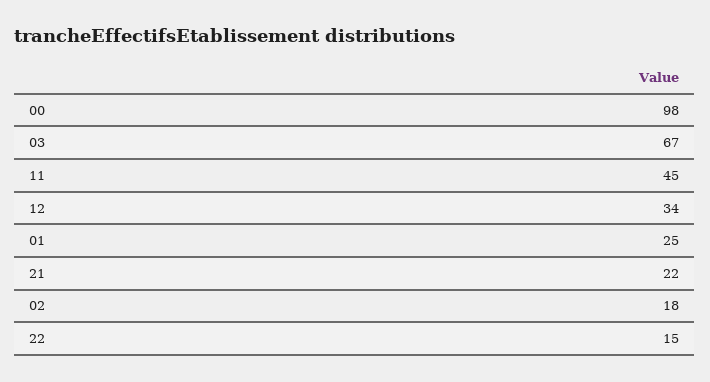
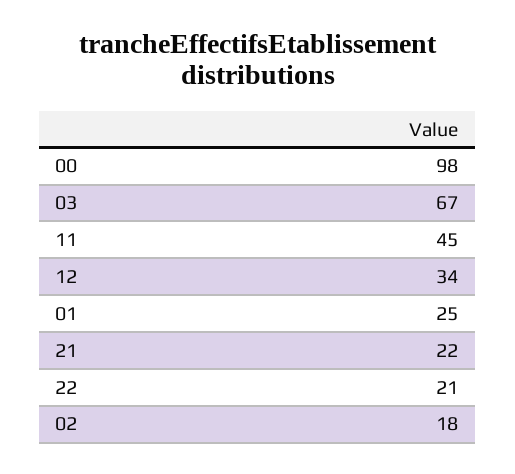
22: 15 -> 21

